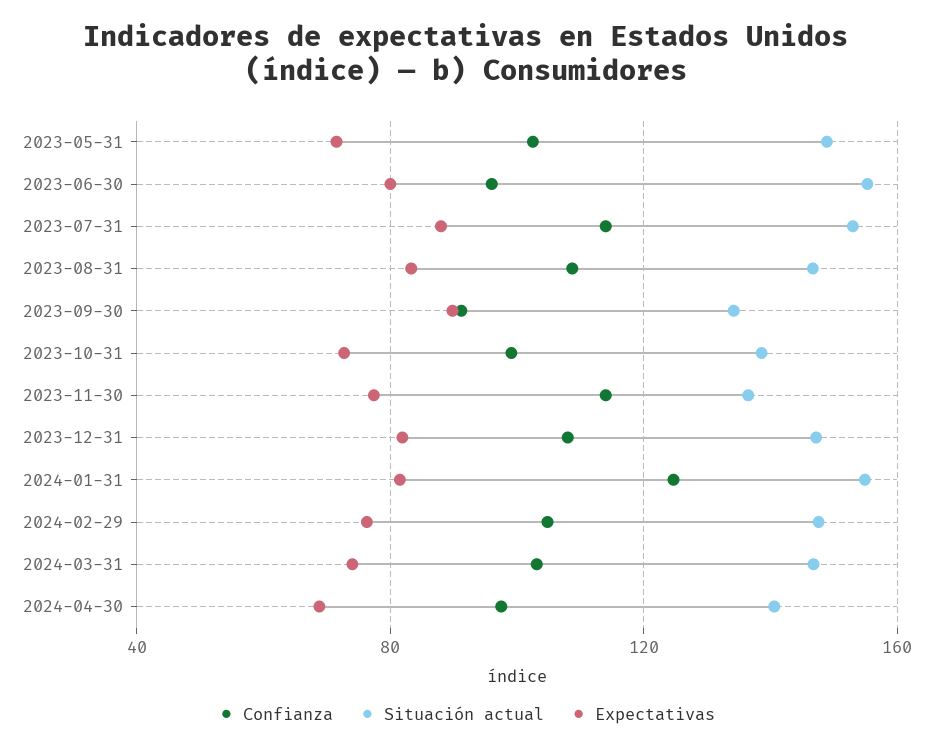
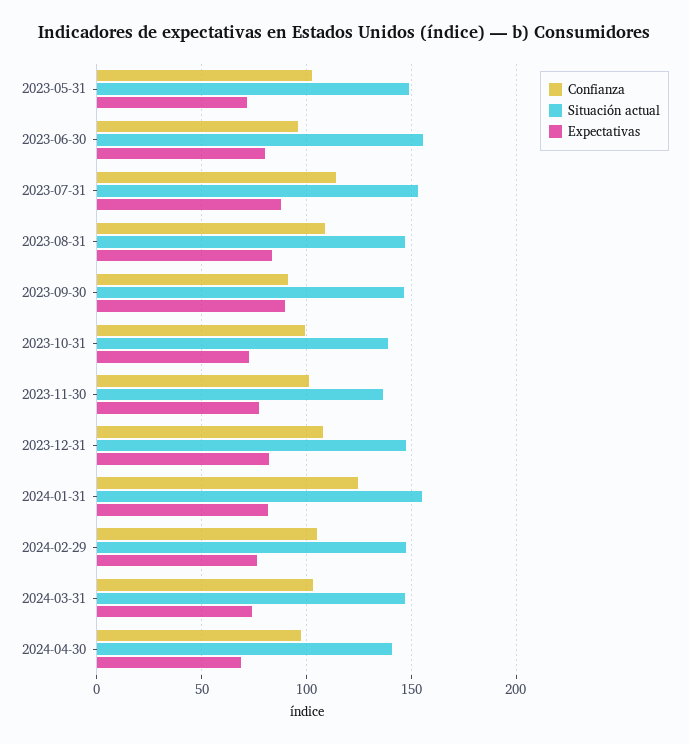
Situación actual, 2023-09-30: 135 -> 145
Confianza, 2023-11-30: 115 -> 100

